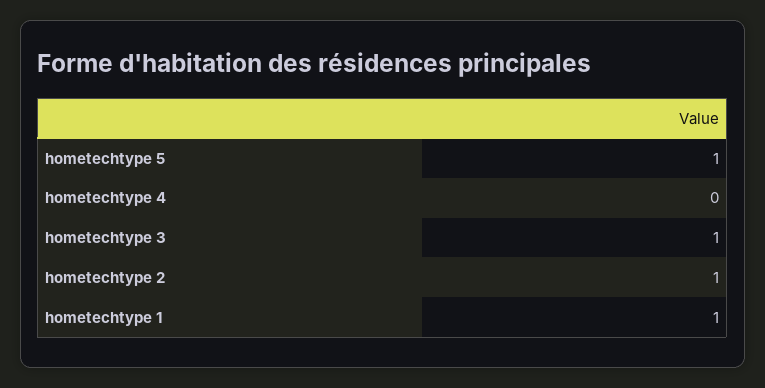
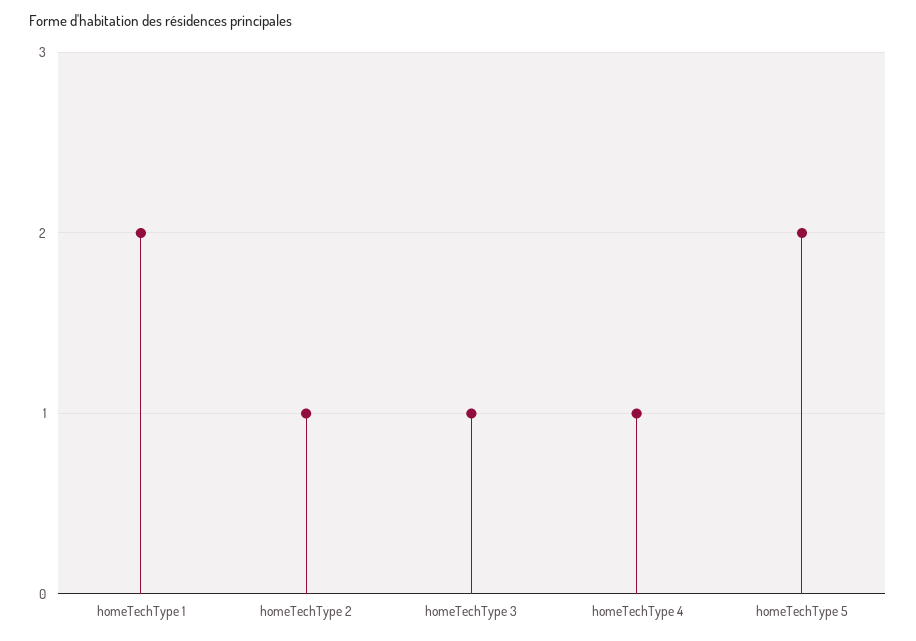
hometechtype 5: 1 -> 2
hometechtype 4: 0 -> 1
hometechtype 1: 1 -> 2

